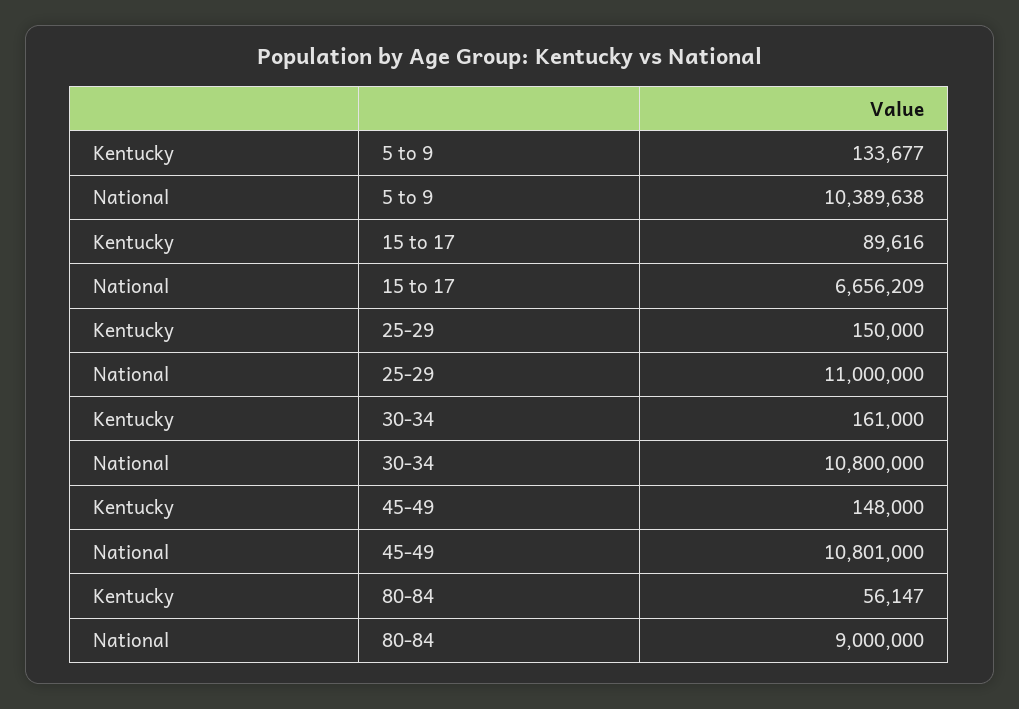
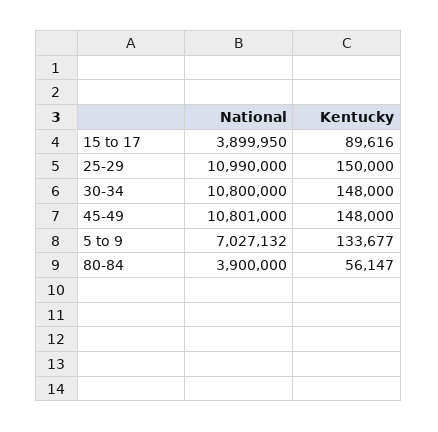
National, 5 to 9: 10389638 -> 7027132
National, 15 to 17: 6656209 -> 3899950
National, 25-29: 11000000 -> 10990000
Kentucky, 30-34: 161000 -> 148000
National, 80-84: 9000000 -> 3900000

